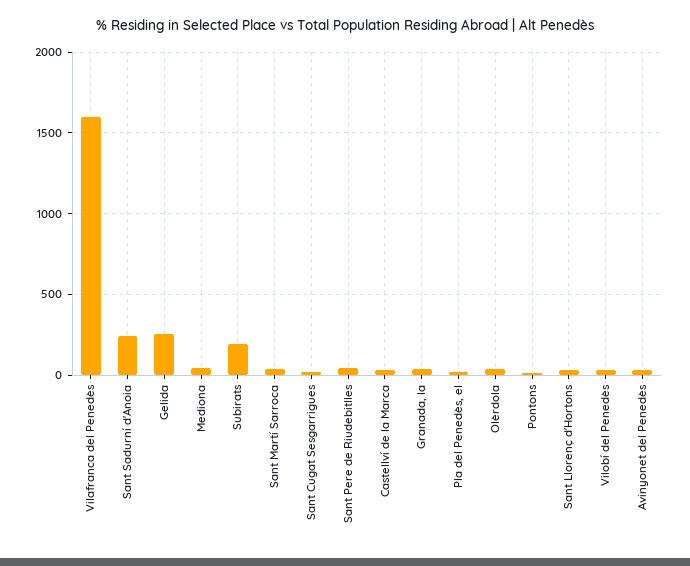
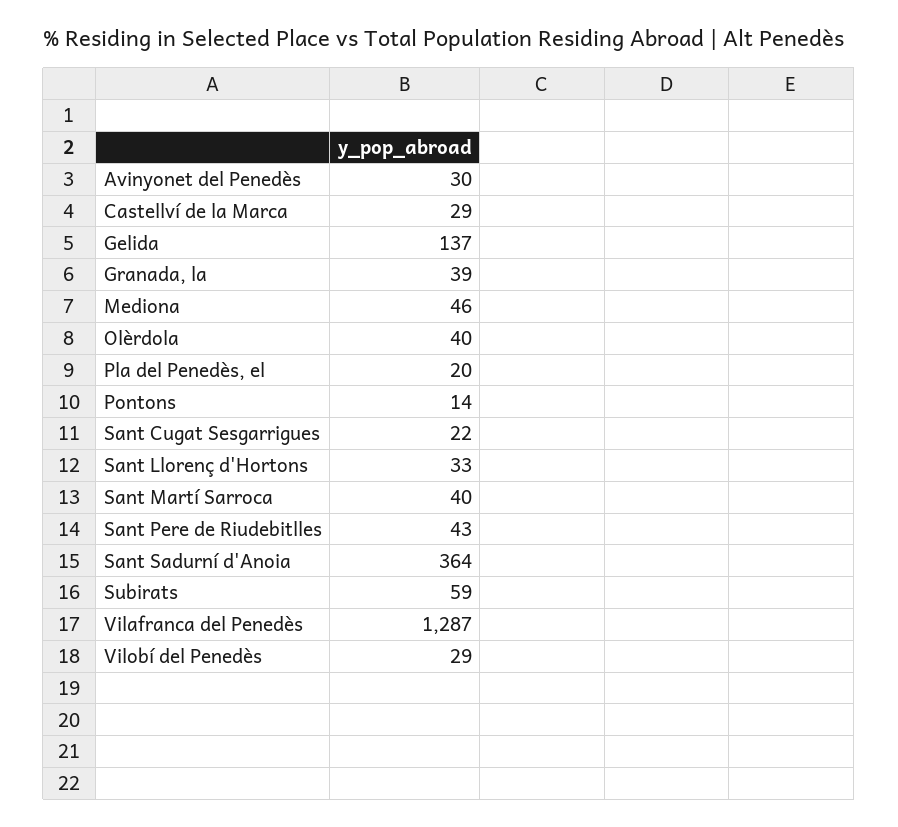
Vilafranca del Penedès: 1600 -> 1287
Sant Sadurní d'Anoia: 250 -> 364
Gelida: 250 -> 137
Subirats: 200 -> 59

